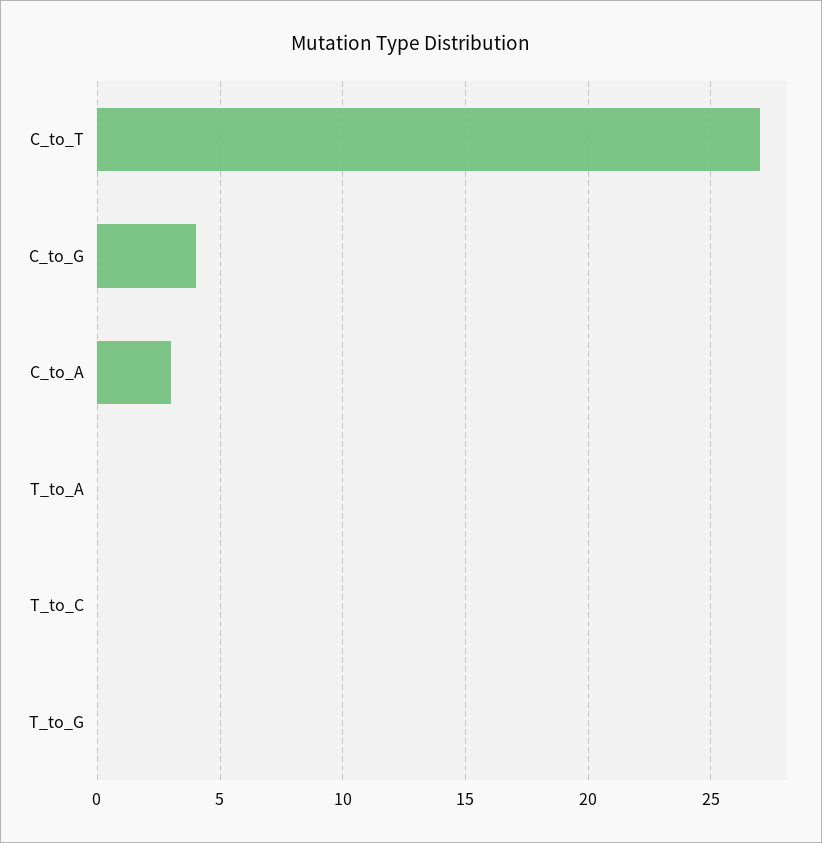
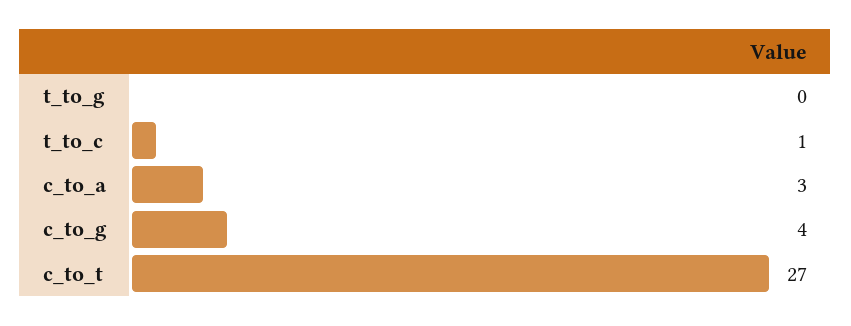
T_to_A: 0 -> none
T_to_C: 0 -> 1

